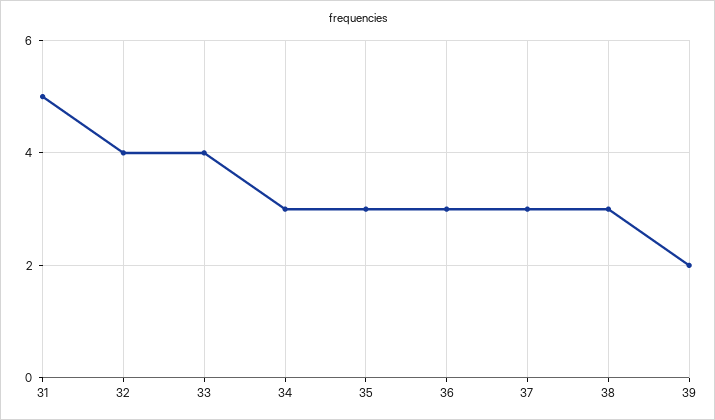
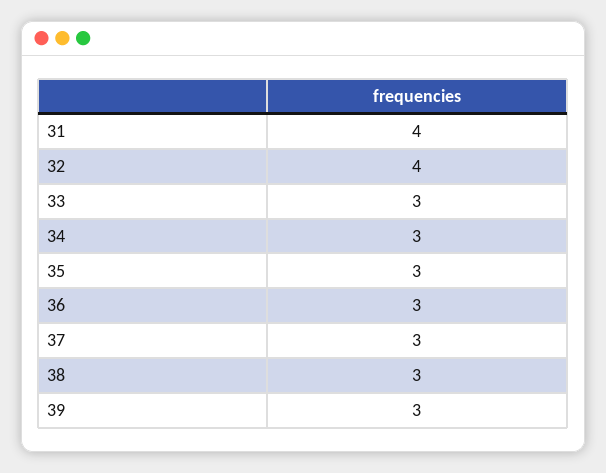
31: 5 -> 4
33: 4 -> 3
39: 2 -> 3

